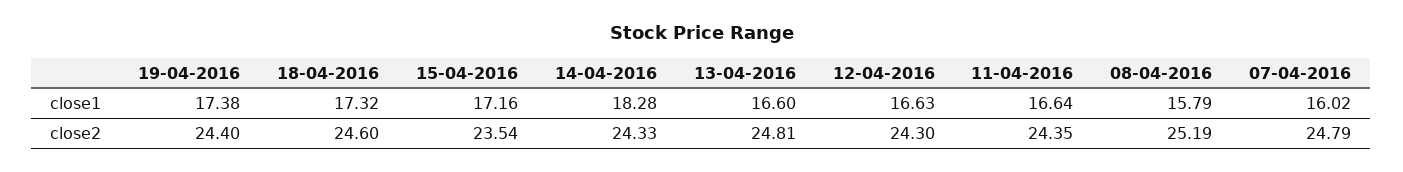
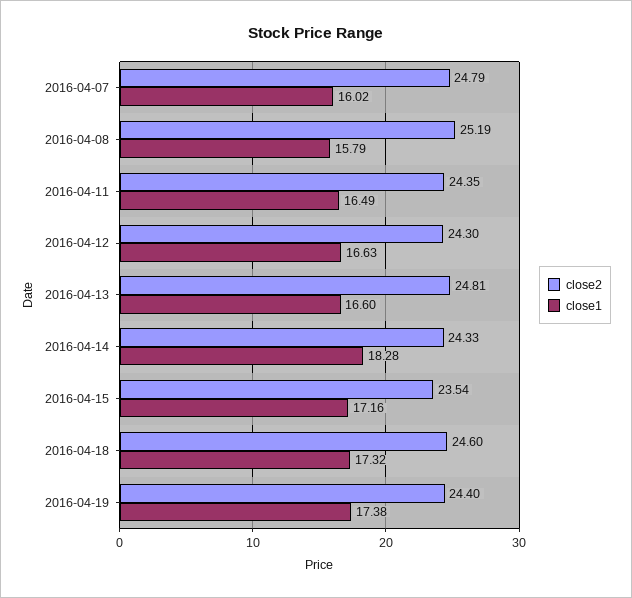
close1, 11-04-2016: 16.64 -> 16.49

